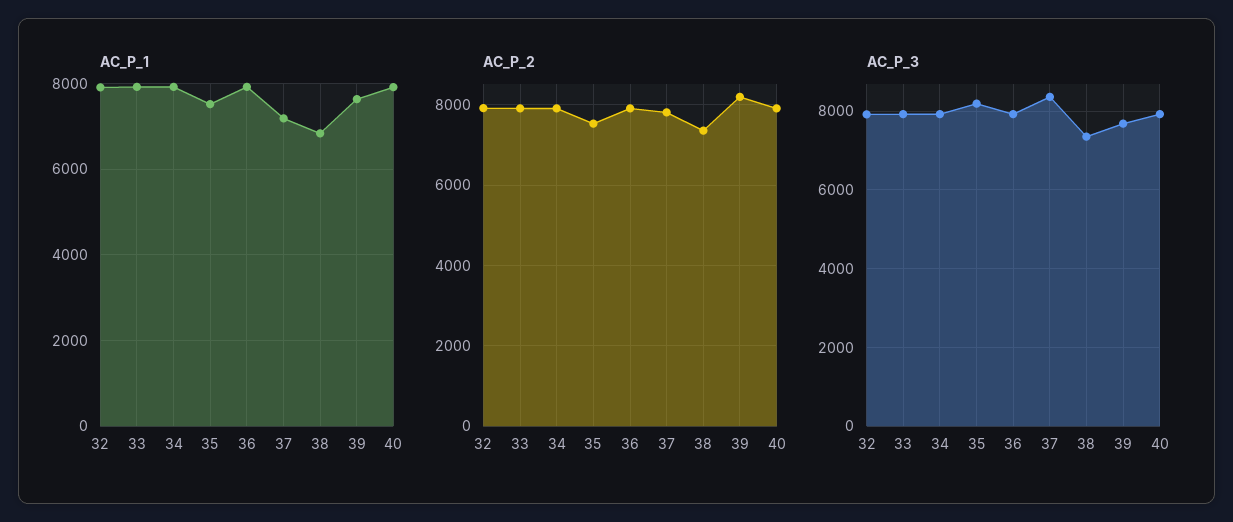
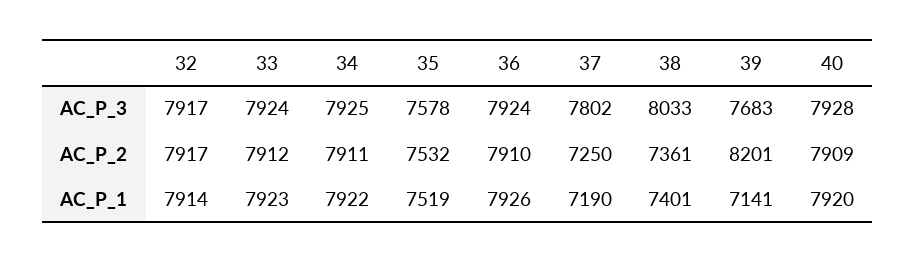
AC_P_1, 38: 6800 -> 7401
AC_P_1, 39: 7600 -> 7141
AC_P_2, 37: 7800 -> 7250
AC_P_3, 35: 8200 -> 7578
AC_P_3, 37: 8400 -> 7802
AC_P_3, 38: 7400 -> 8033

